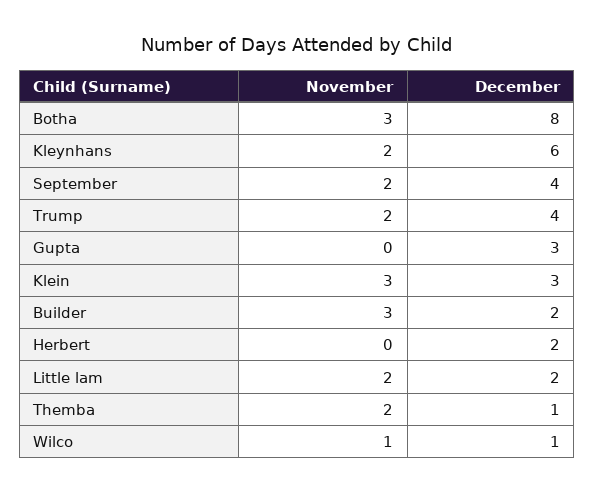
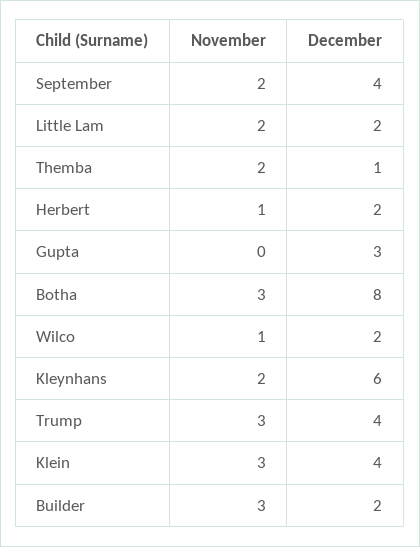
November, Trump: 2 -> 3
December, Klein: 3 -> 4
November, Herbert: 0 -> 1
December, Wilco: 1 -> 2

